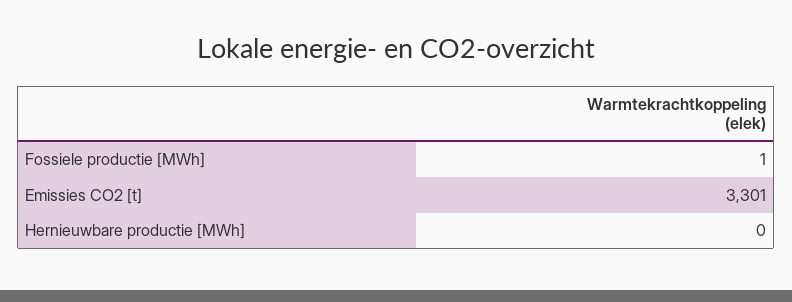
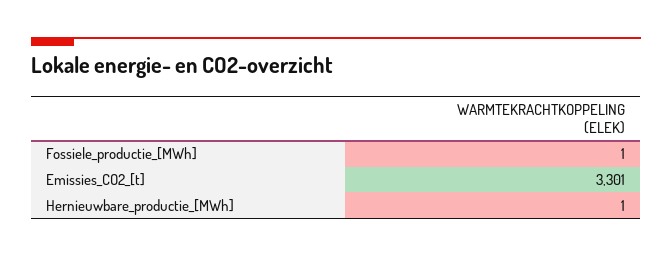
Hernieuwbare productie [MWh]: 0 -> 1

